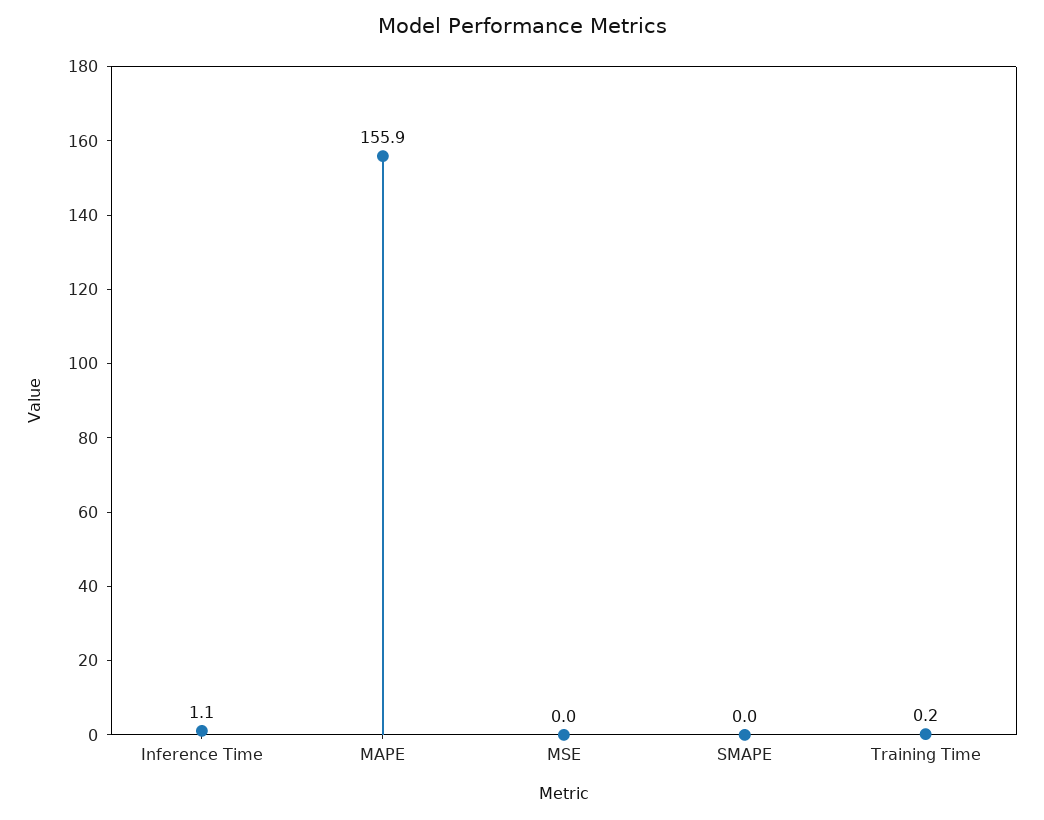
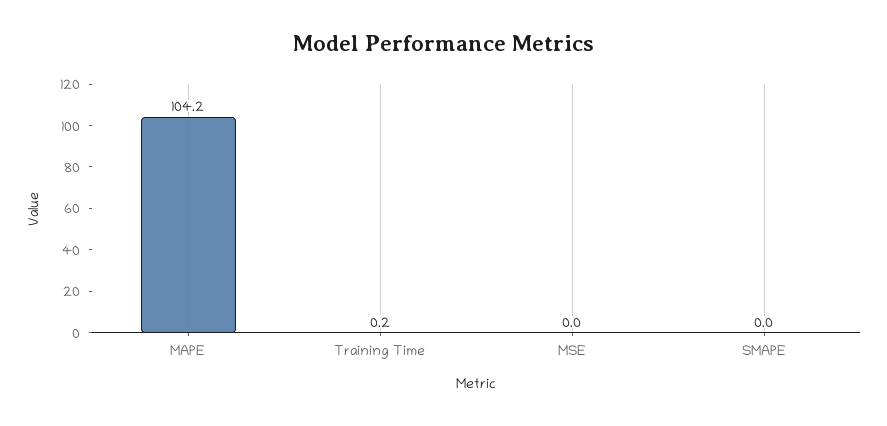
Inference Time: 1.1 -> none
MAPE: 155.9 -> 104.2

